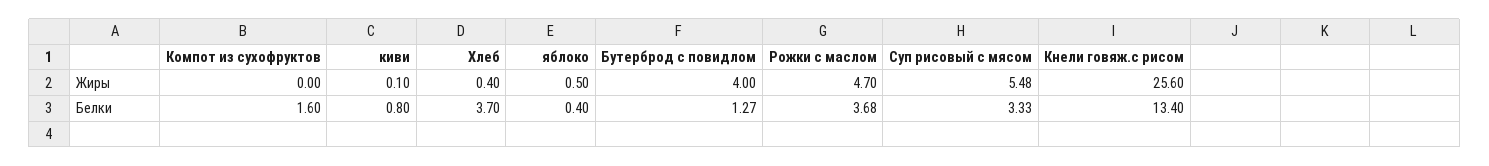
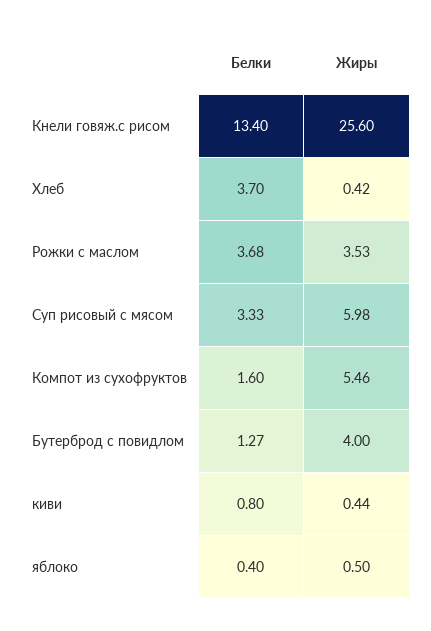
Компот из сухофруктов, Жиры: 0 -> 5.46
киви, Жиры: 0.1 -> 0.44
Хлеб, Жиры: 0.4 -> 0.42
Рожки с маслом, Жиры: 4.7 -> 3.53
Суп рисовый с мясом, Жиры: 5.48 -> 5.98

